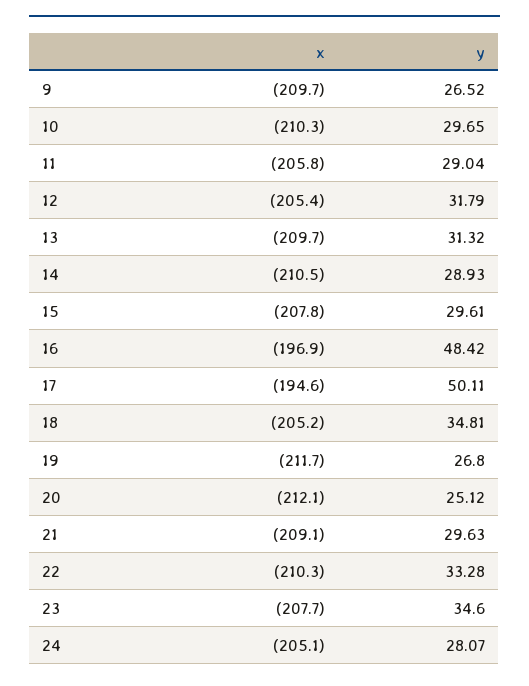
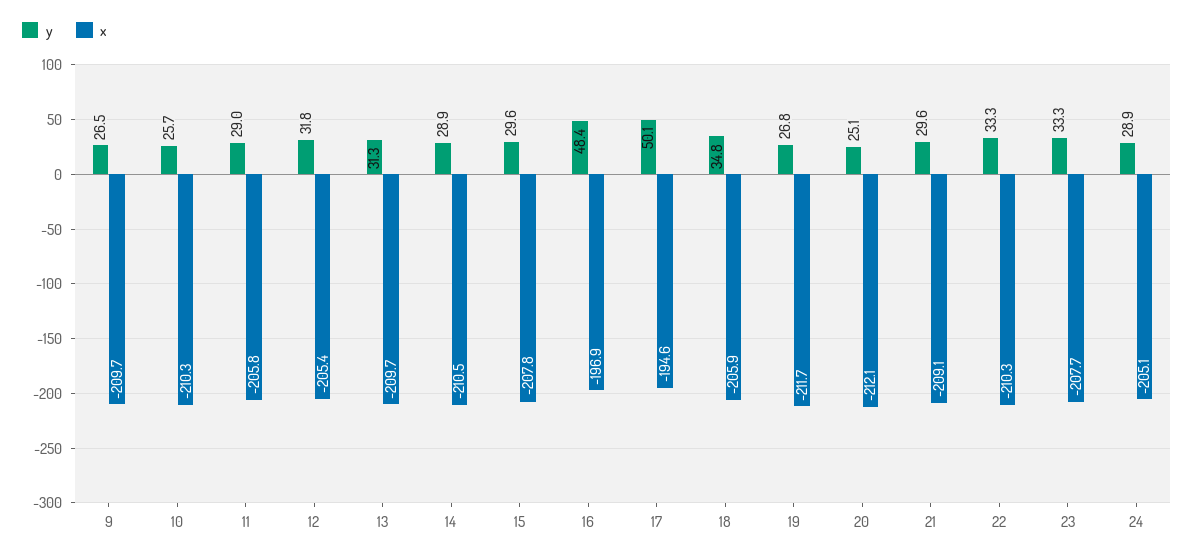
y, 10: 29.65 -> 25.7
x, 18: -205.2 -> -205.9
y, 23: 34.6 -> 33.3
y, 24: 28.07 -> 28.9

